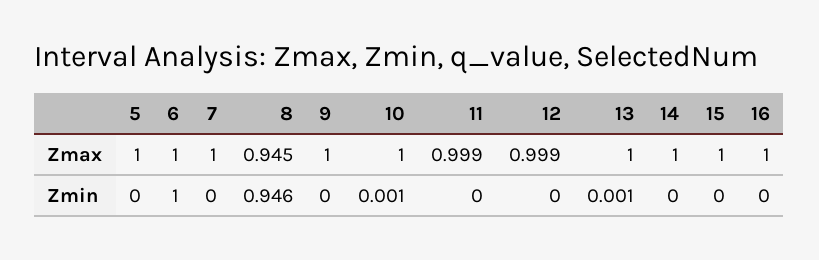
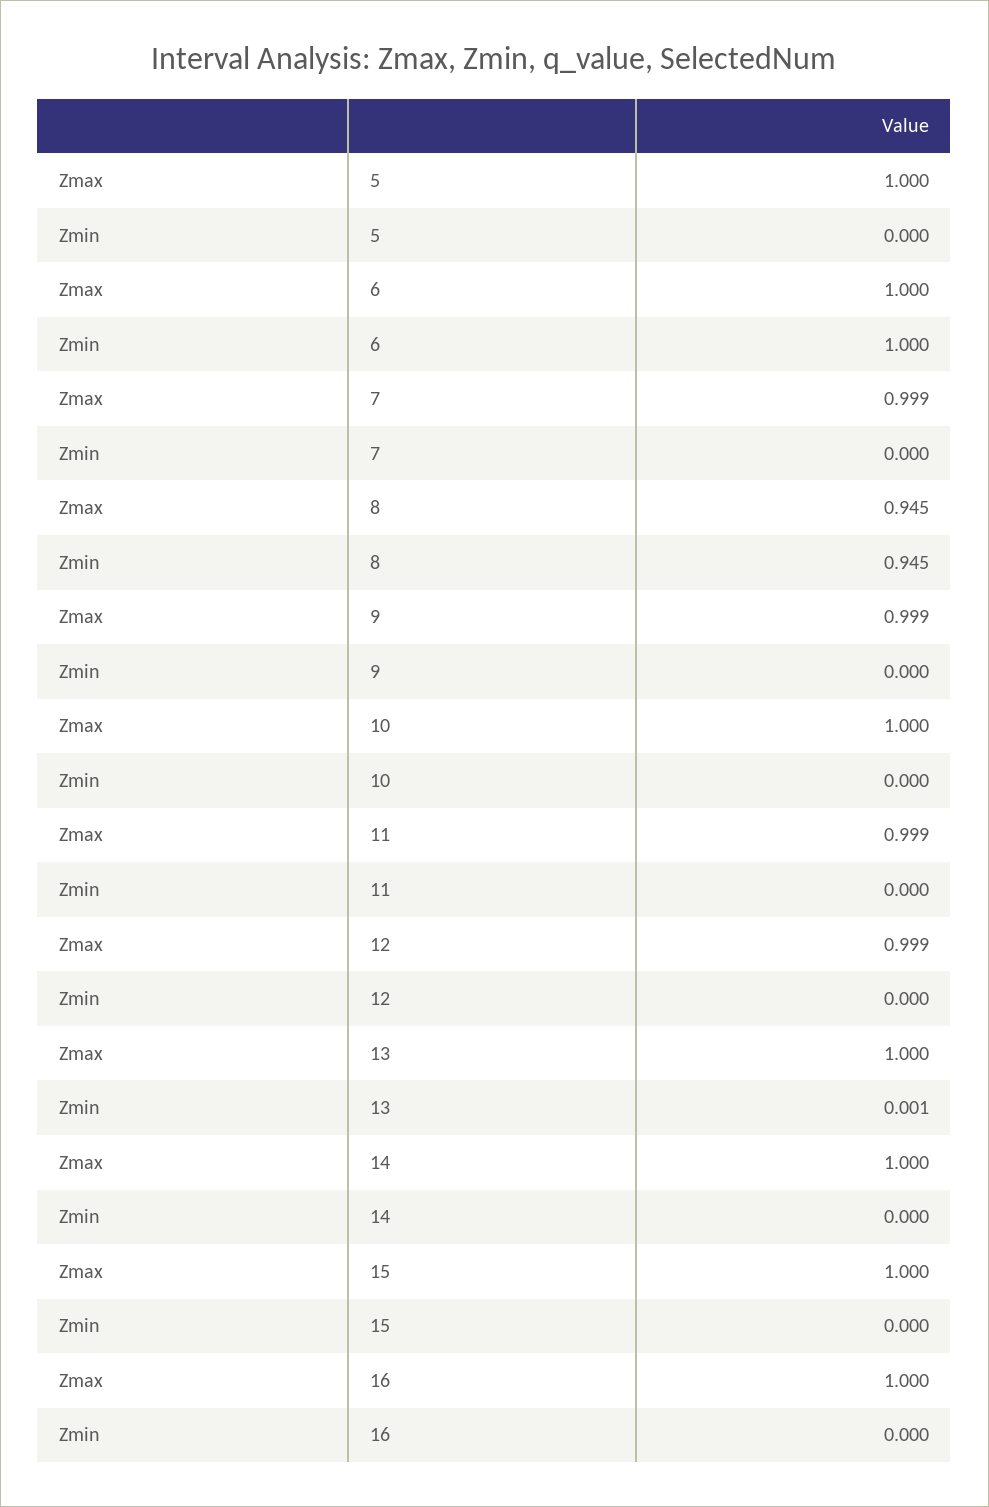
7, Zmax: 1 -> 0.999
9, Zmax: 1 -> 0.999
8, Zmin: 0.946 -> 0.945
10, Zmin: 0.001 -> 0

